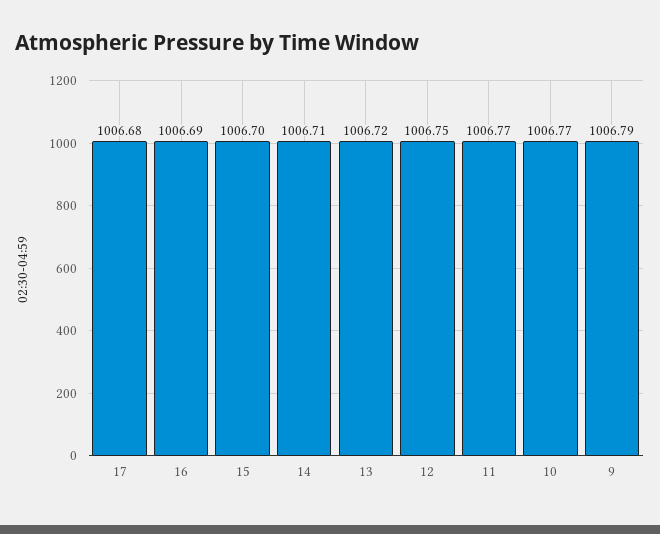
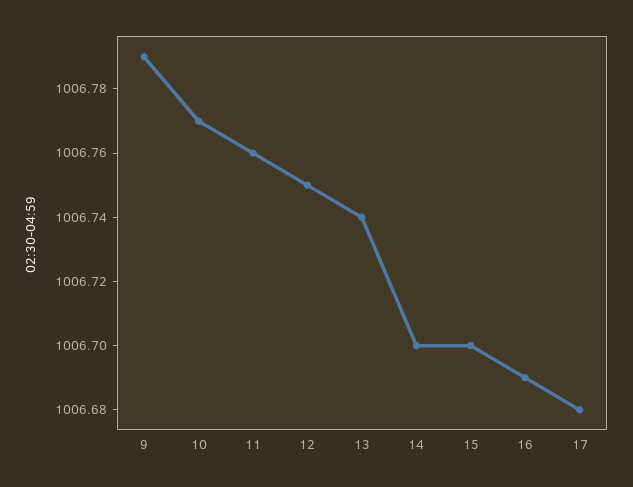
14: 1006.71 -> 1006.7
13: 1006.72 -> 1006.74
11: 1006.77 -> 1006.76

